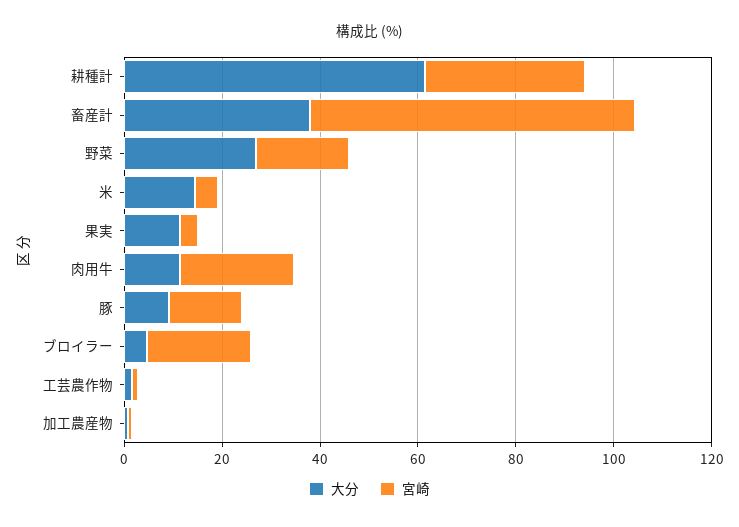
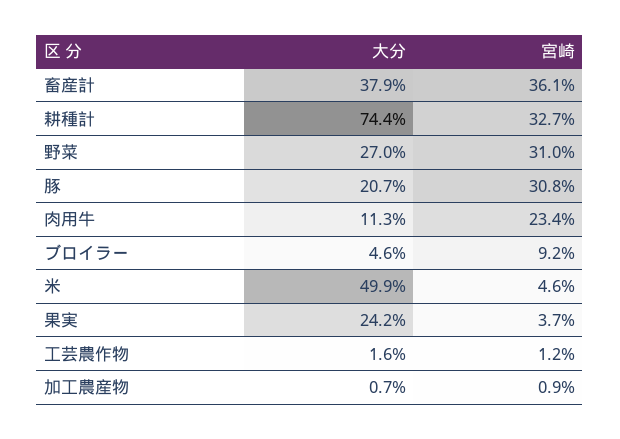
大分, 耕種計: 60 -> 74.4
宮崎, 畜産計: 65 -> 36.1
宮崎, 野菜: 20 -> 31
大分, 米: 15 -> 49.9
大分, 果実: 10 -> 24.2
大分, 豚: 10 -> 20.7
宮崎, 豚: 15 -> 30.8
宮崎, ブロイラー: 20 -> 9.2

